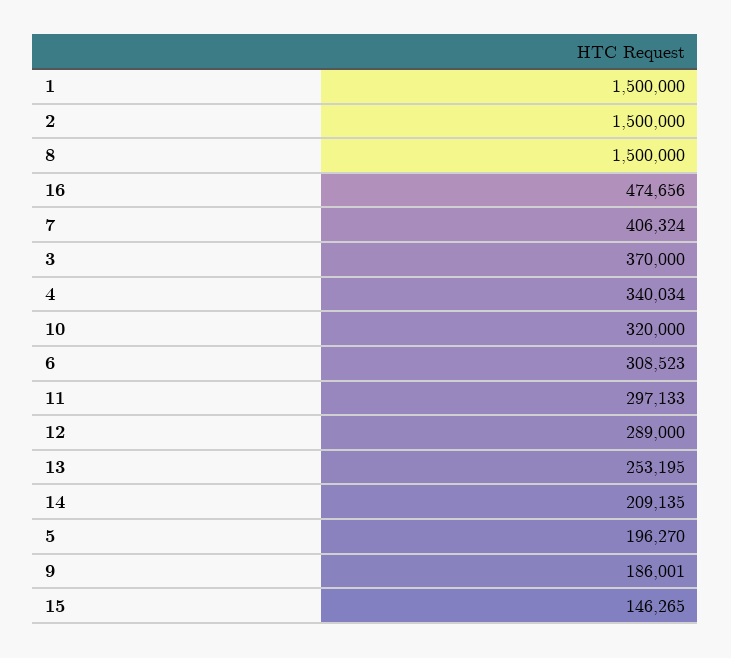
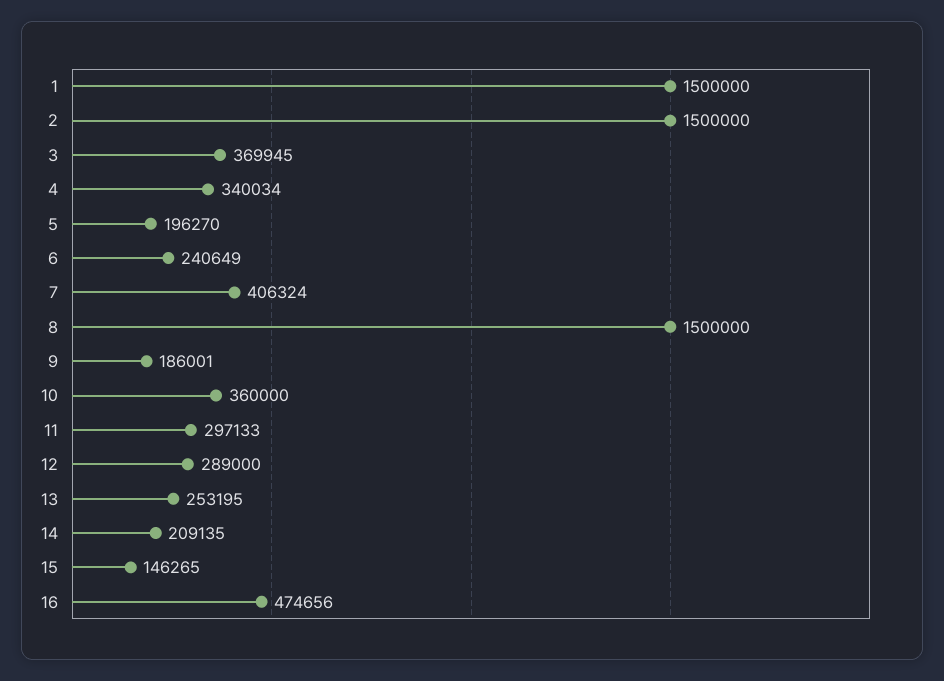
3: 370000 -> 369945
10: 320000 -> 360000
6: 308523 -> 240649

